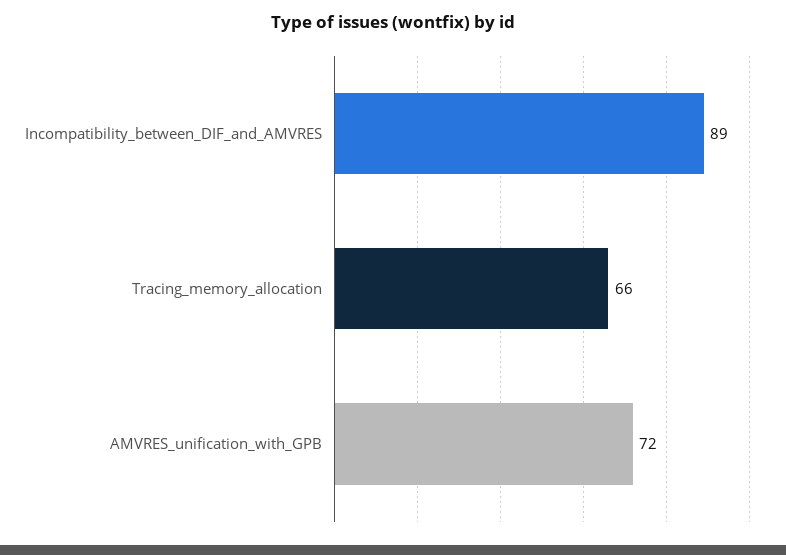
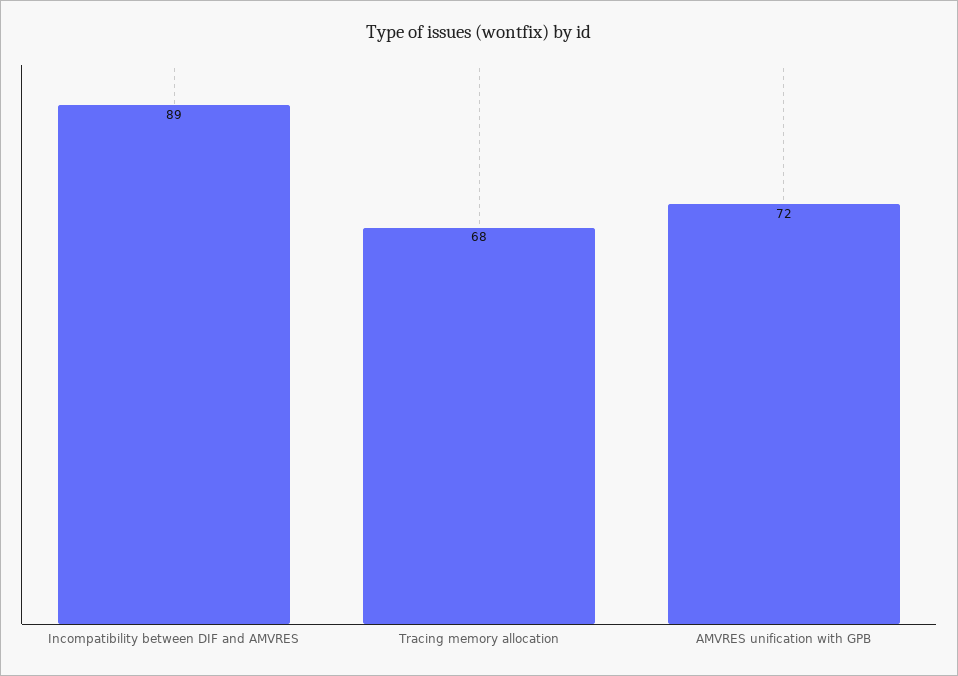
Tracing_memory_allocation: 66 -> 68

